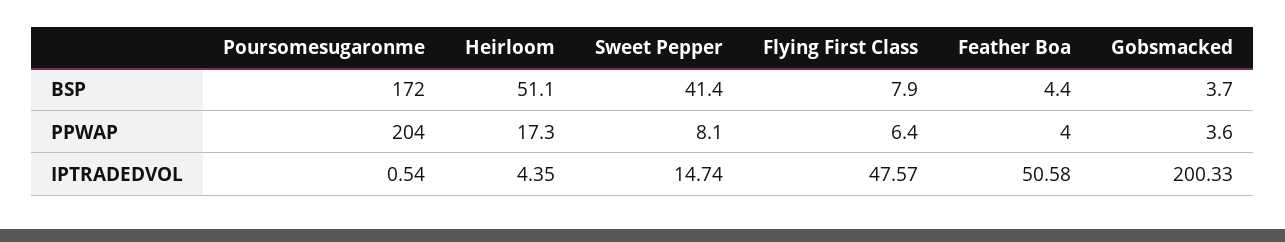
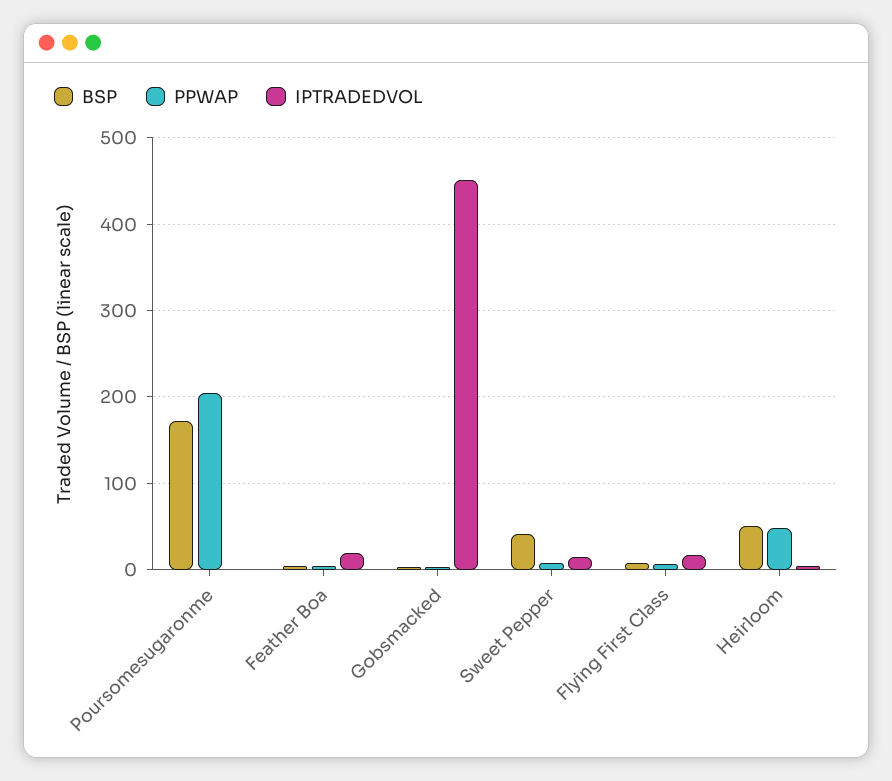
PPWAP, Heirloom: 17.3 -> 50
IPTRADEDVOL, Flying First Class: 47.57 -> 20
IPTRADEDVOL, Feather Boa: 50.58 -> 20
IPTRADEDVOL, Gobsmacked: 200.33 -> 450

